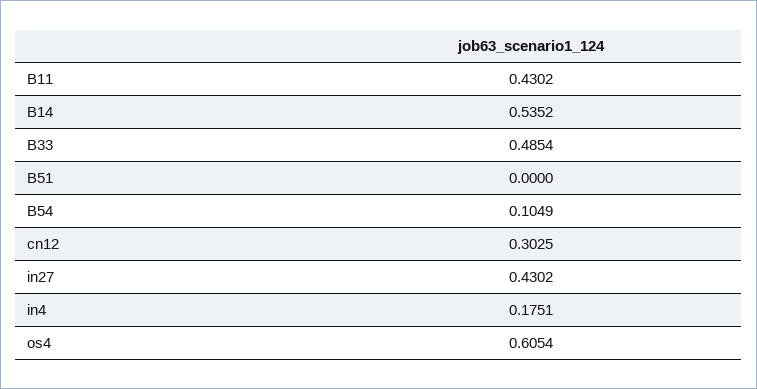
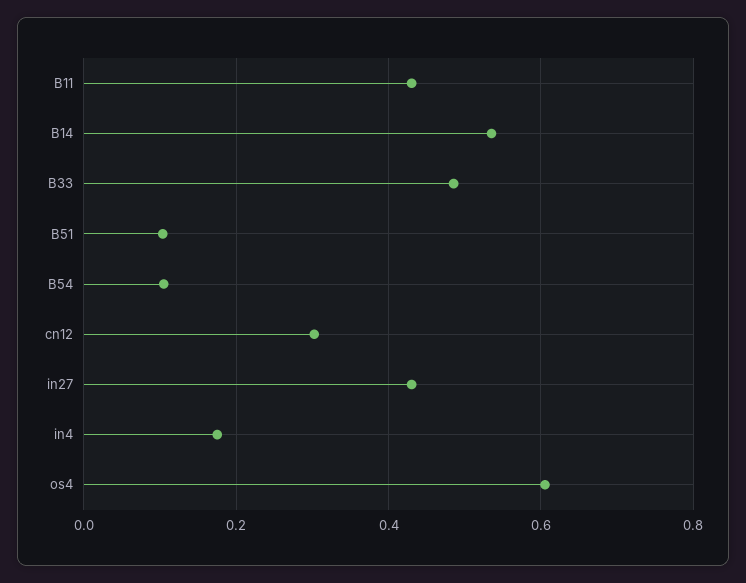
B51: 0 -> 0.1

